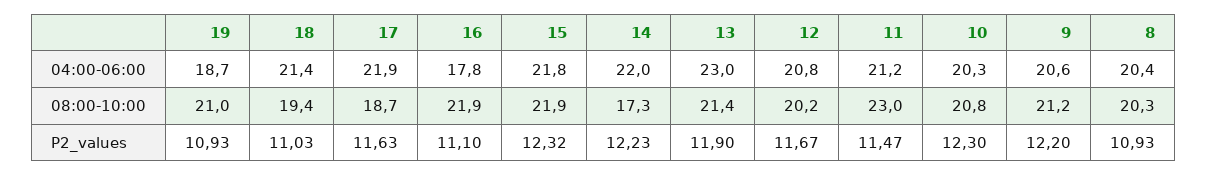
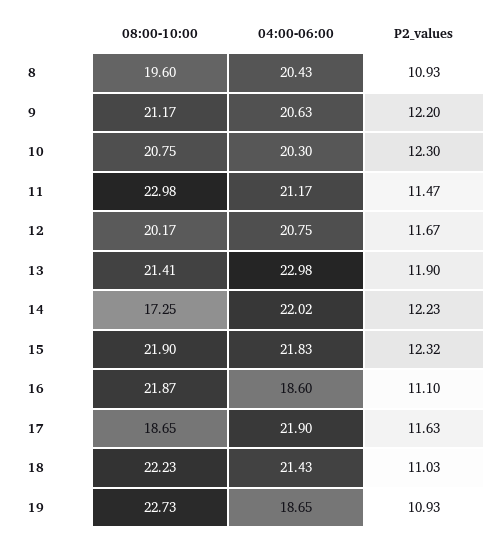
16, 04:00-06:00: 17.8 -> 18.6
19, 08:00-10:00: 21 -> 22.73
18, 08:00-10:00: 19.4 -> 22.23
8, 08:00-10:00: 20.3 -> 19.6

